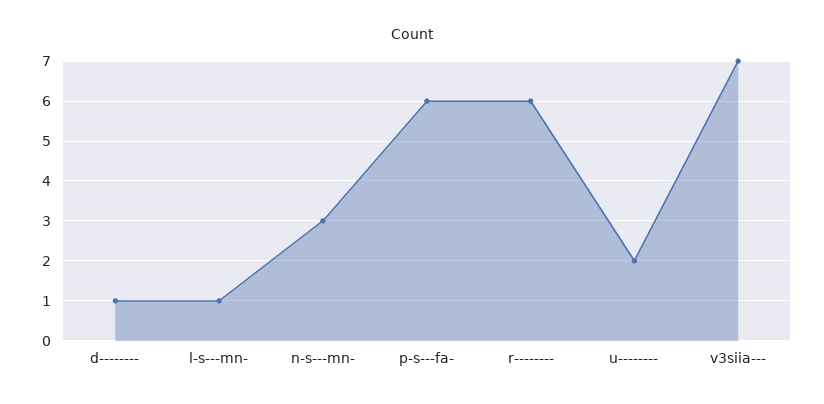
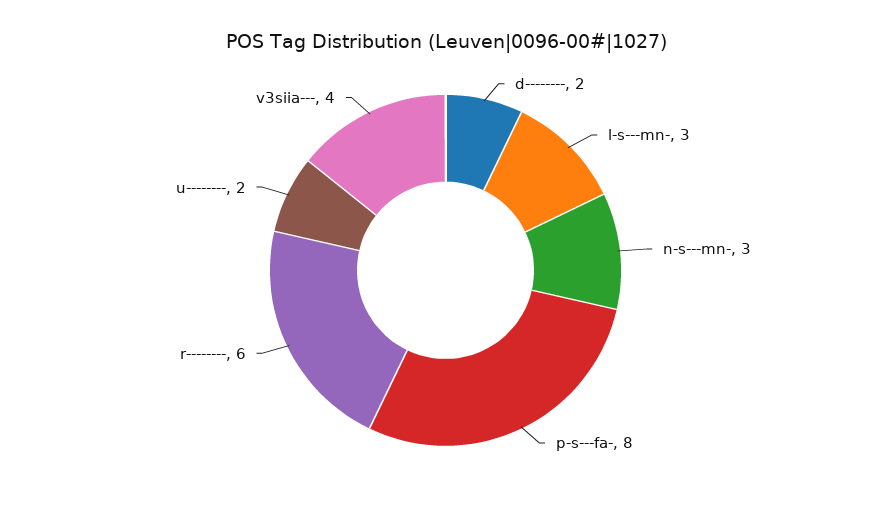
d--------: 1 -> 2
l-s---mn-: 1 -> 3
p-s---fa-: 6 -> 8
v3siia---: 7 -> 4

